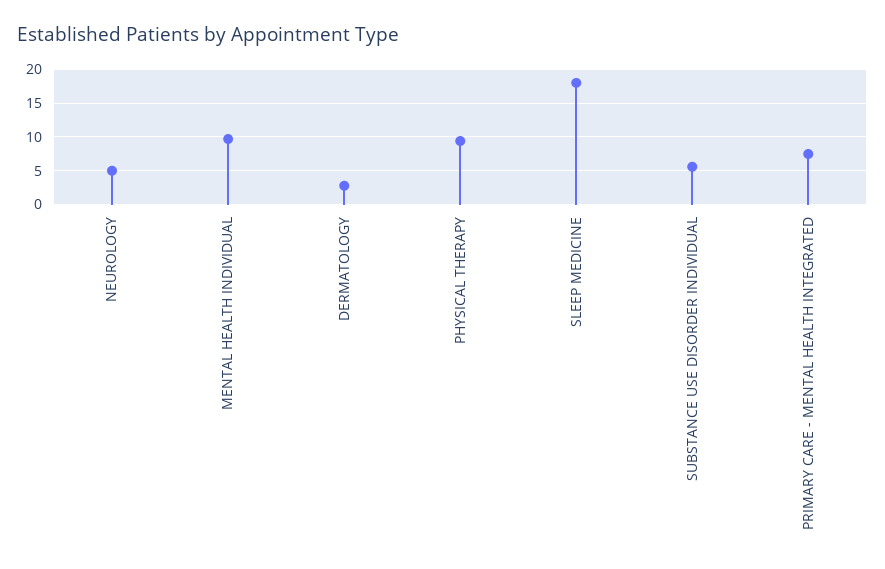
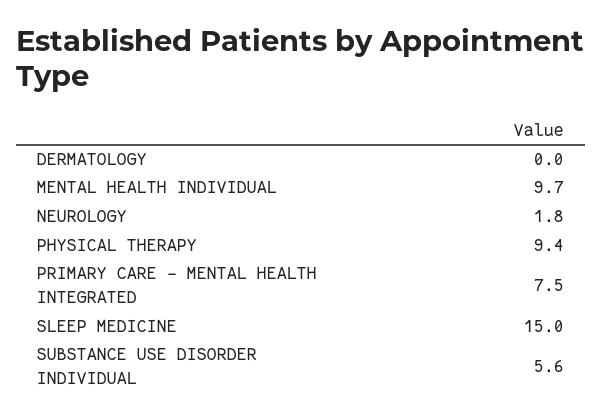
NEUROLOGY: 5 -> 1.8
DERMATOLOGY: 3 -> 0
SLEEP MEDICINE: 18 -> 15

